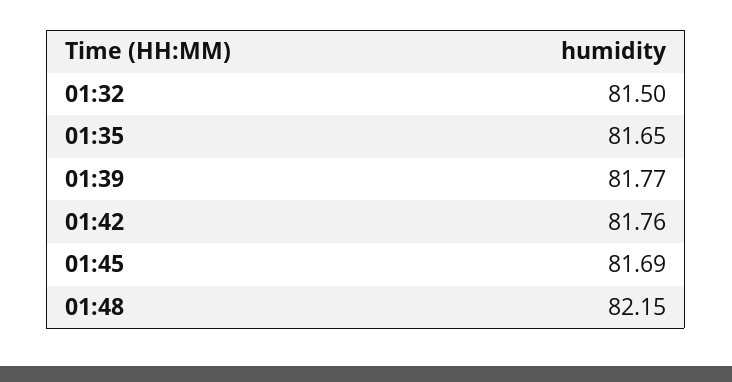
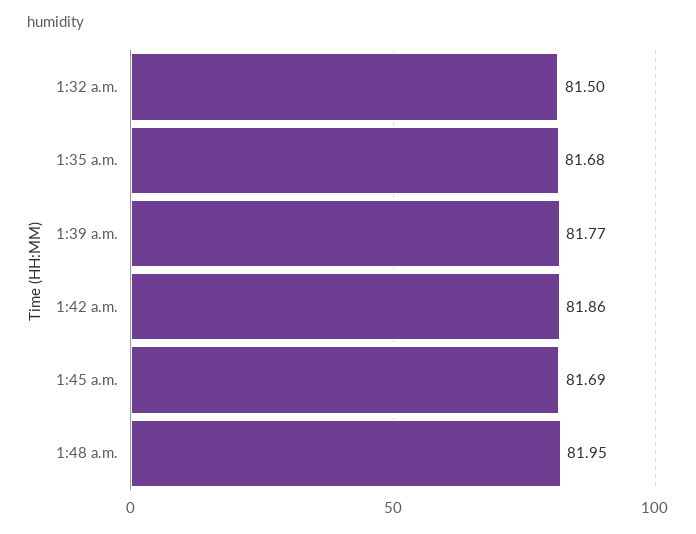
01:35: 81.65 -> 81.68
01:42: 81.76 -> 81.86
01:48: 82.15 -> 81.95

